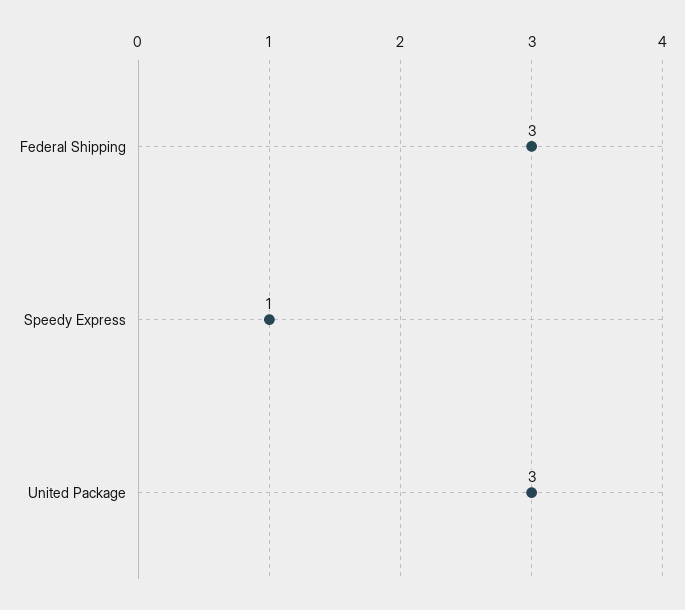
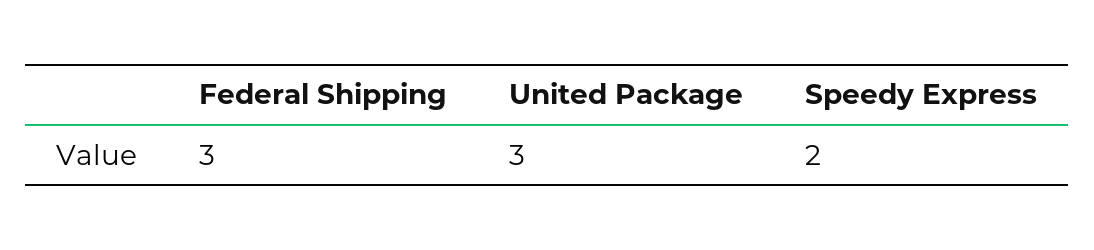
Speedy Express: 1 -> 2

